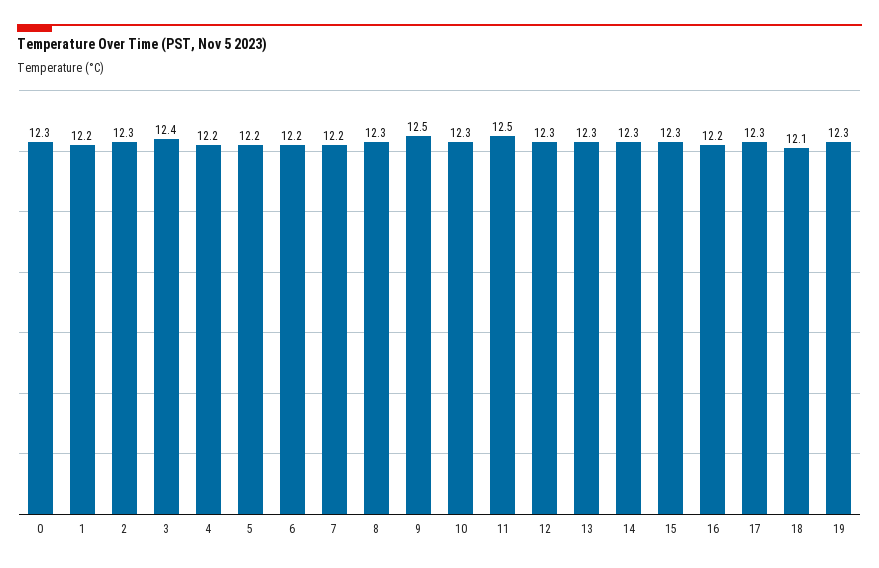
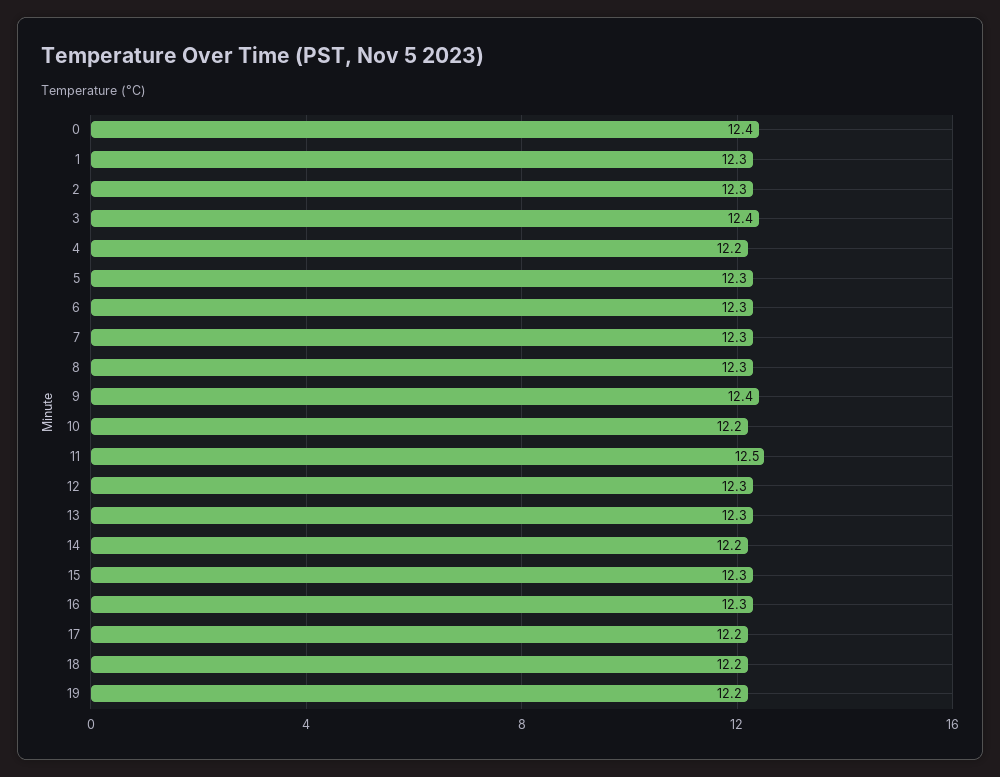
0: 12.3 -> 12.4
1: 12.2 -> 12.3
5: 12.2 -> 12.3
6: 12.2 -> 12.3
7: 12.2 -> 12.3
9: 12.5 -> 12.4
10: 12.3 -> 12.2
14: 12.3 -> 12.2
16: 12.2 -> 12.3
17: 12.3 -> 12.2
18: 12.1 -> 12.2
19: 12.3 -> 12.2

